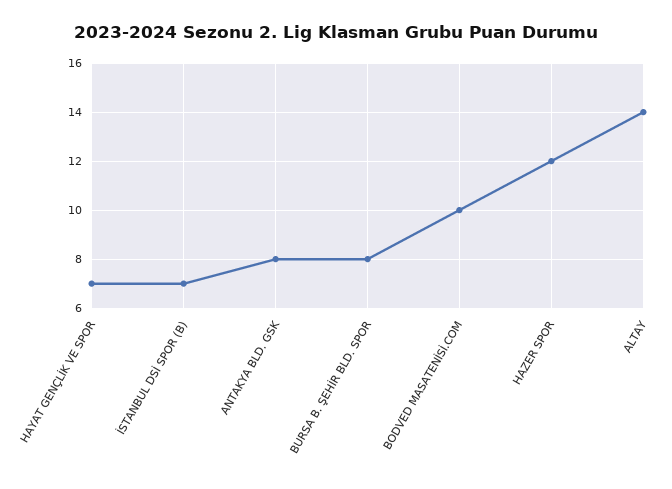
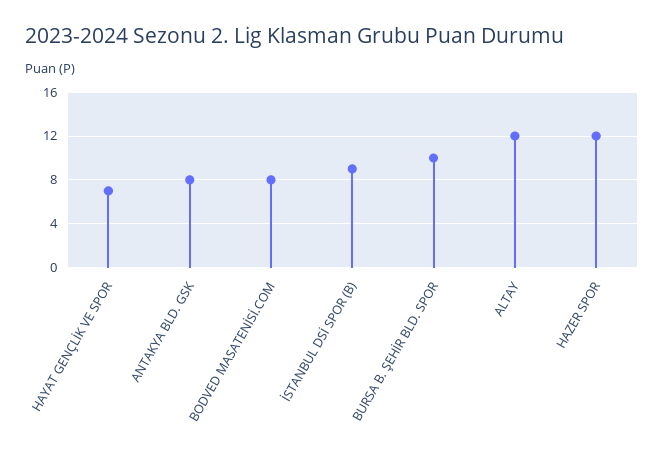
İSTANBUL DSİ SPOR (B): 7 -> 9
BURSA B. ŞEHİR BLD. SPOR: 8 -> 10
BODVED MASATENİSİ.COM: 10 -> 8
ALTAY: 14 -> 12

